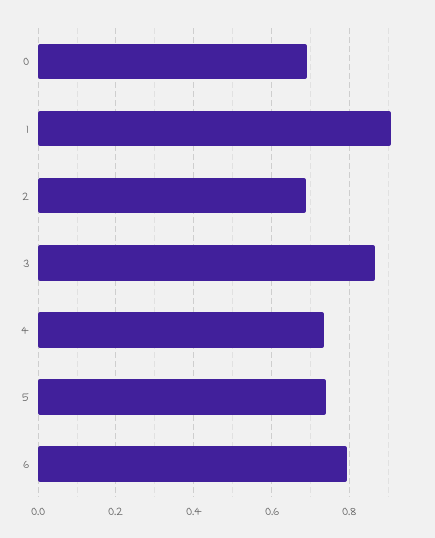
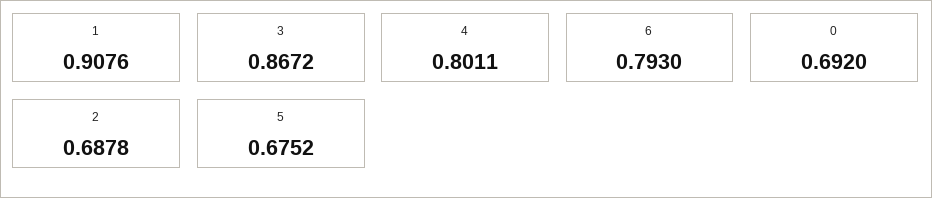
4: 0.74 -> 0.8011
5: 0.74 -> 0.6752

